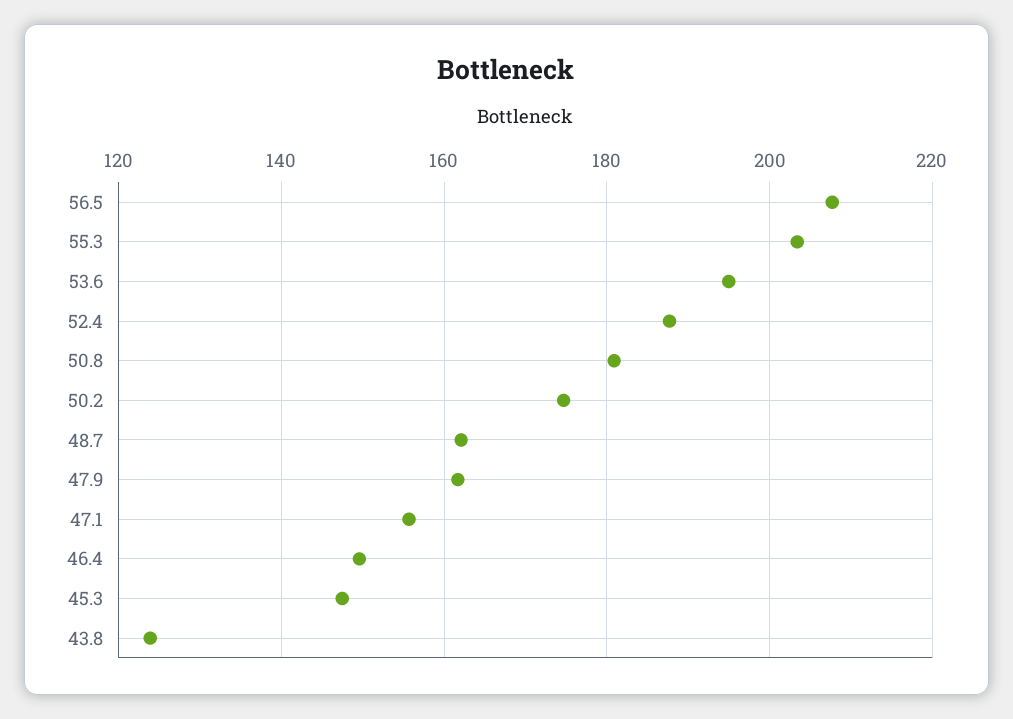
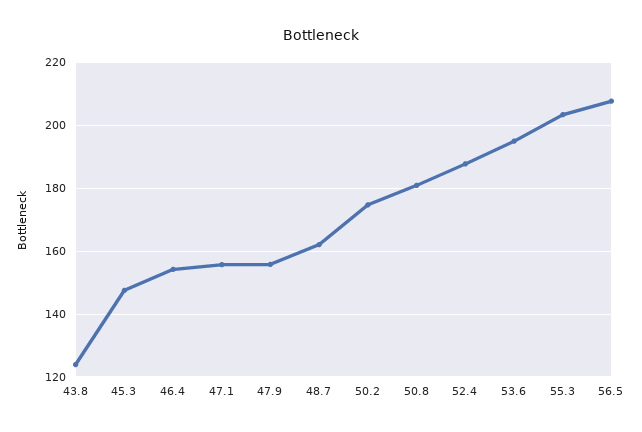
47.9: 162 -> 156
46.4: 150 -> 154

